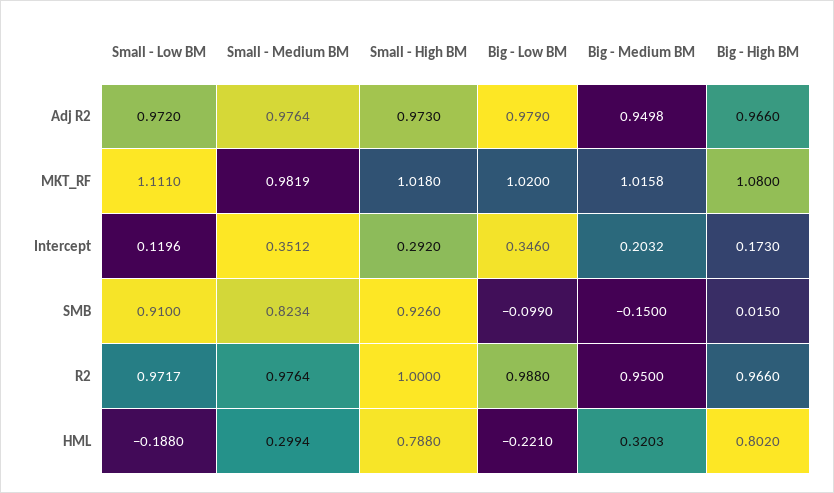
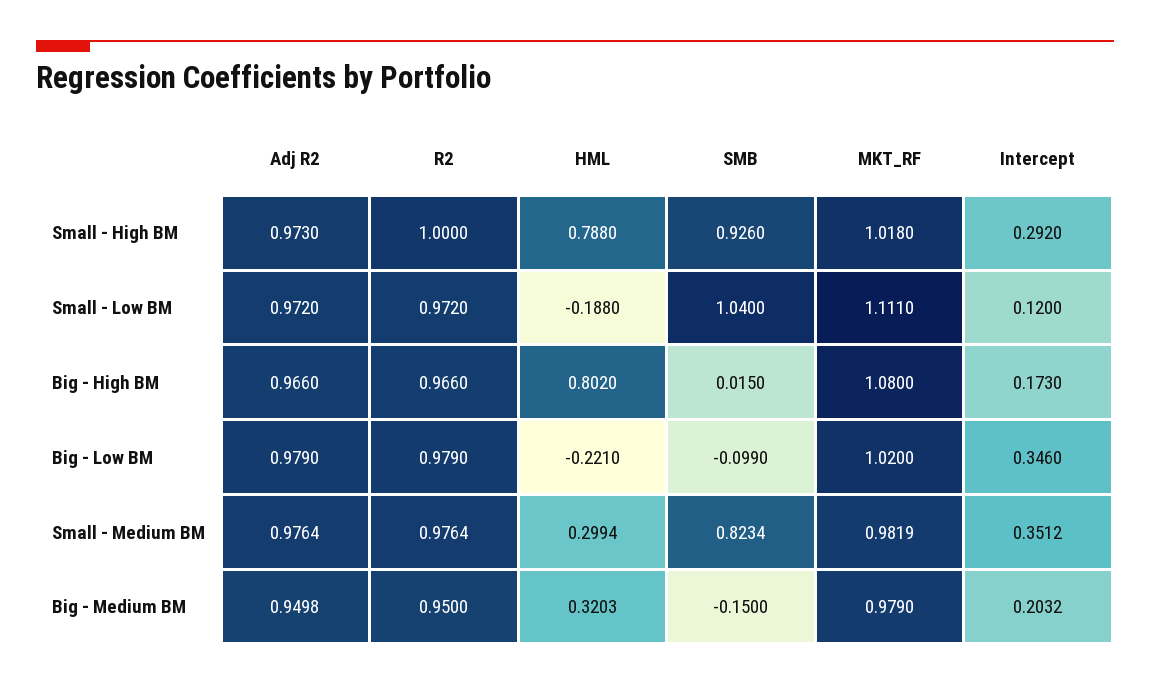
Big - Medium BM, MKT_RF: 1.0158 -> 0.979
Small - Low BM, Intercept: 0.1196 -> 0.12
Small - Low BM, SMB: 0.91 -> 1.04
Small - Low BM, R2: 0.9717 -> 0.972
Big - Low BM, R2: 0.988 -> 0.979

